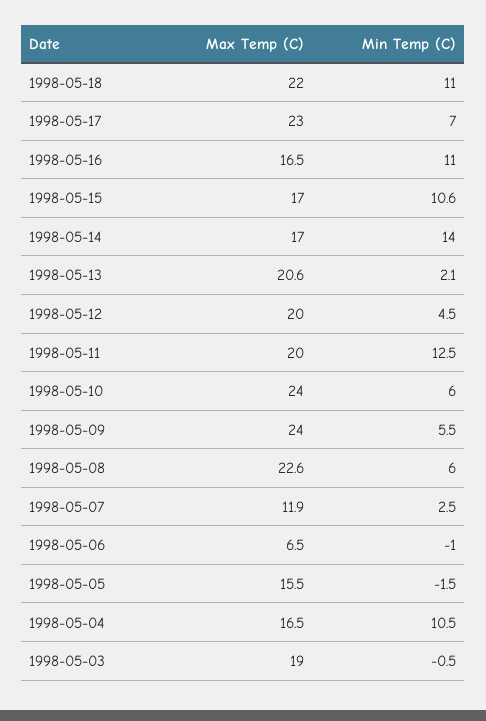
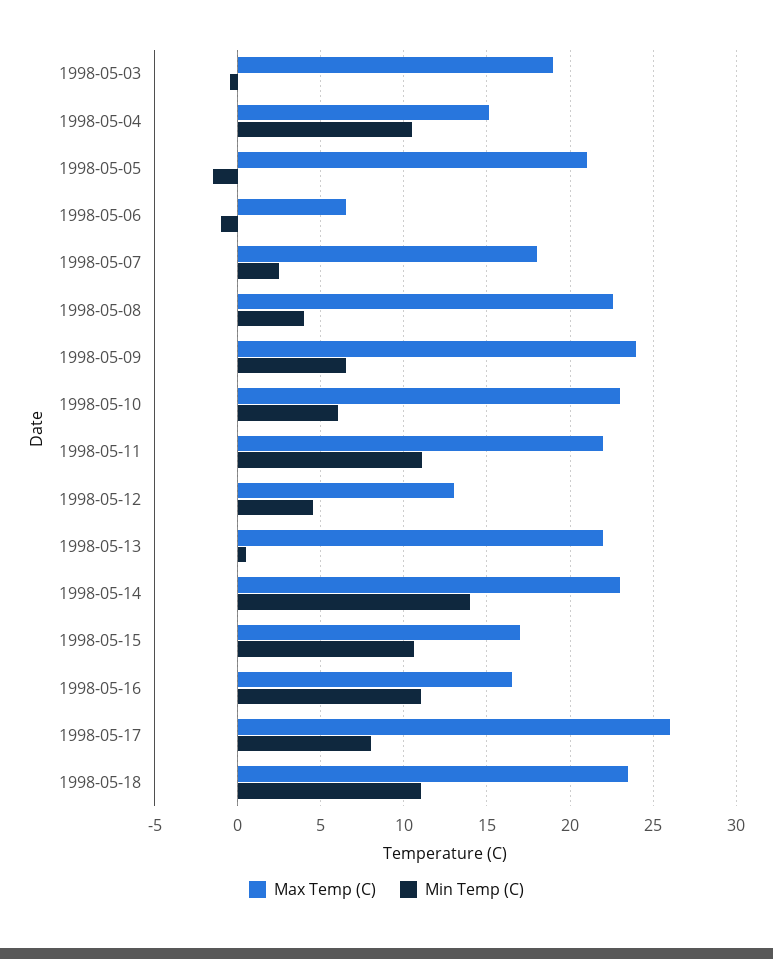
Max Temp (C), 1998-05-18: 22 -> 23.5
Max Temp (C), 1998-05-17: 23 -> 26
Min Temp (C), 1998-05-17: 7 -> 8
Max Temp (C), 1998-05-14: 17 -> 23
Max Temp (C), 1998-05-13: 20.6 -> 22
Min Temp (C), 1998-05-13: 2.1 -> 0.5
Max Temp (C), 1998-05-12: 20 -> 13
Max Temp (C), 1998-05-11: 20 -> 22
Min Temp (C), 1998-05-11: 12.5 -> 11
Max Temp (C), 1998-05-10: 24 -> 23
Min Temp (C), 1998-05-09: 5.5 -> 6.5
Min Temp (C), 1998-05-08: 6 -> 4
Max Temp (C), 1998-05-07: 11.9 -> 18
Max Temp (C), 1998-05-05: 15.5 -> 21
Max Temp (C), 1998-05-04: 16.5 -> 15

